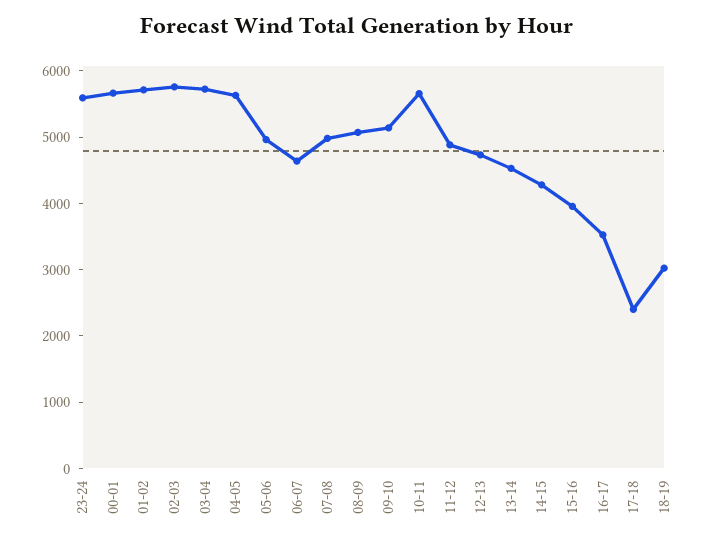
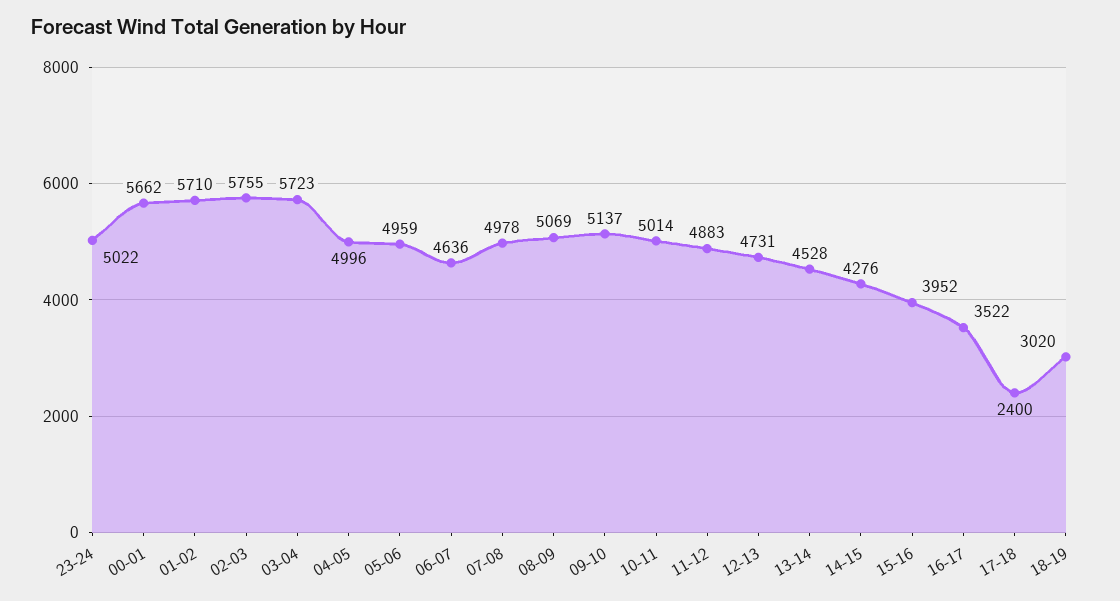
23-24: 5600 -> 5022
04-05: 5600 -> 4996
10-11: 5600 -> 5014

